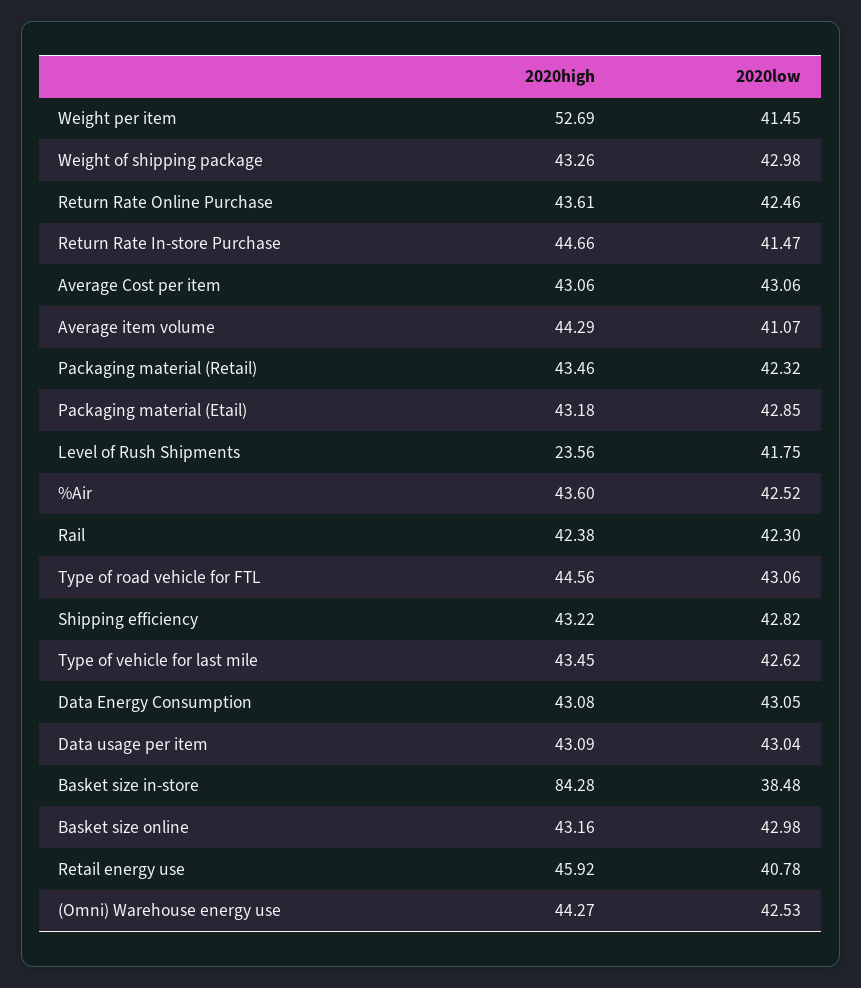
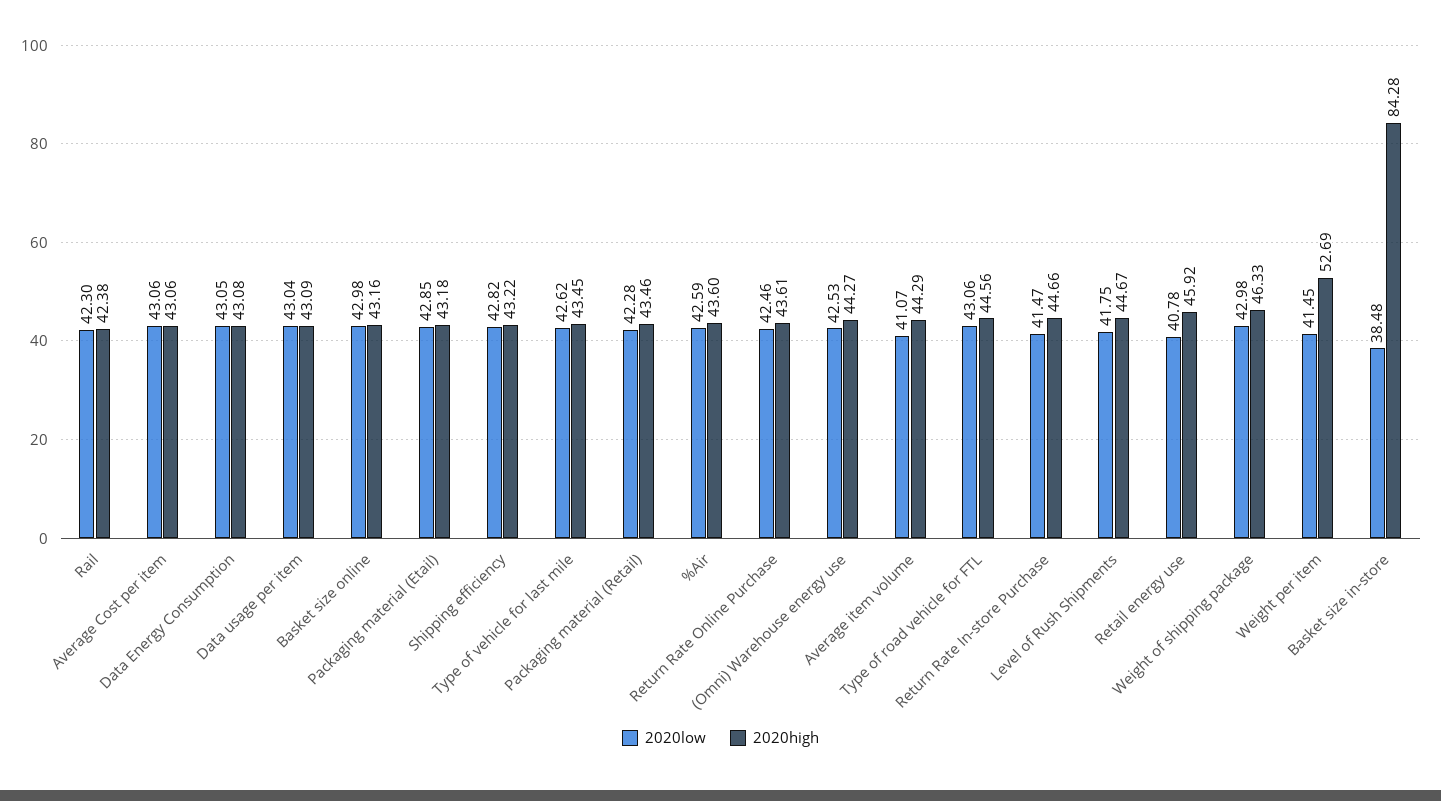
2020high, Weight of shipping package: 43.26 -> 46.33
2020low, Packaging material (Retail): 42.32 -> 42.28
2020high, Level of Rush Shipments: 23.56 -> 44.67
2020low, %Air: 42.52 -> 42.59

